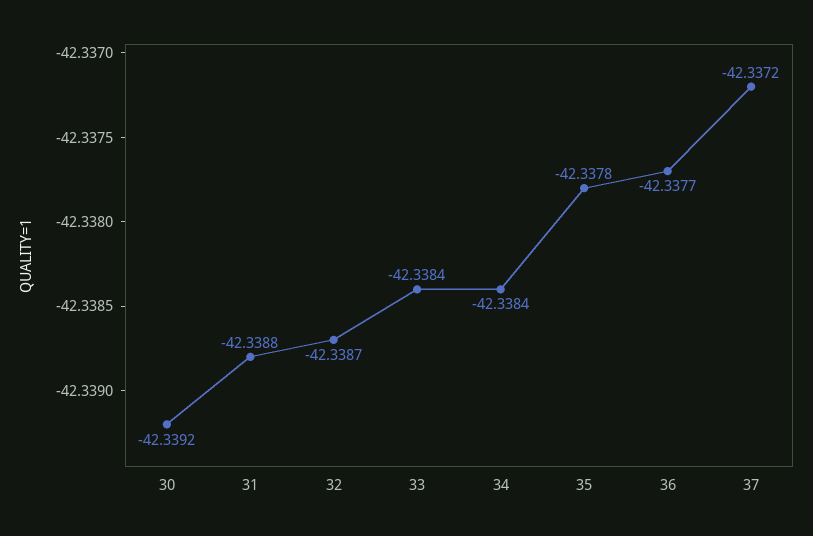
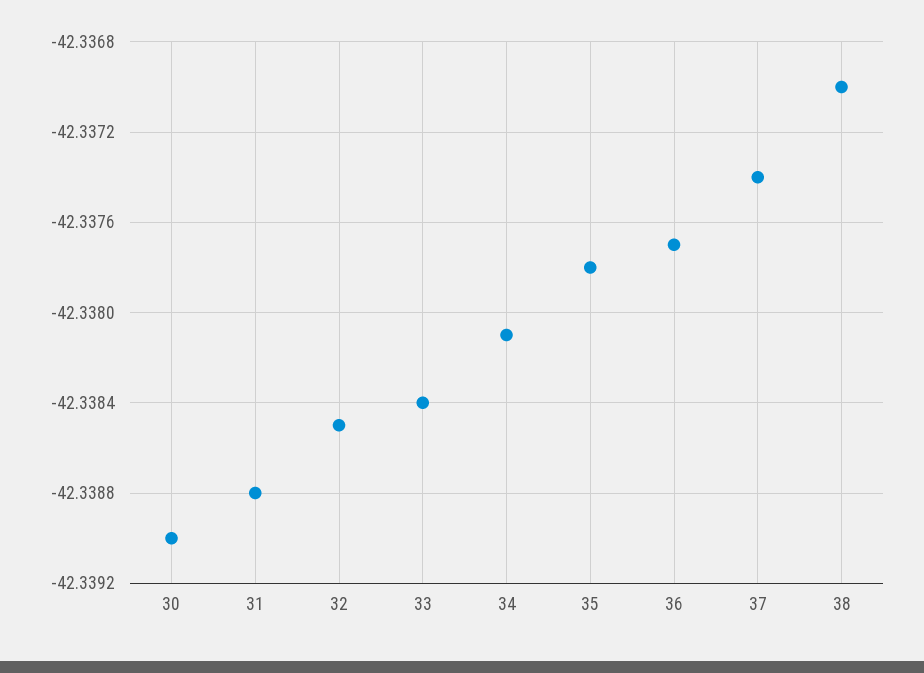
30: -42.3392 -> -42.339
32: -42.3387 -> -42.3385
34: -42.3384 -> -42.3381
37: -42.3372 -> -42.3374
38: none -> -42.337

